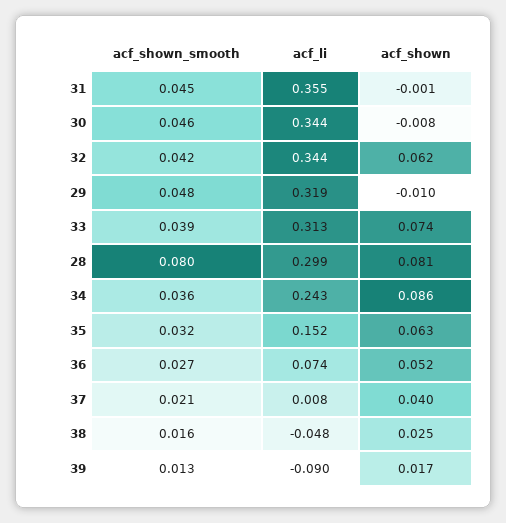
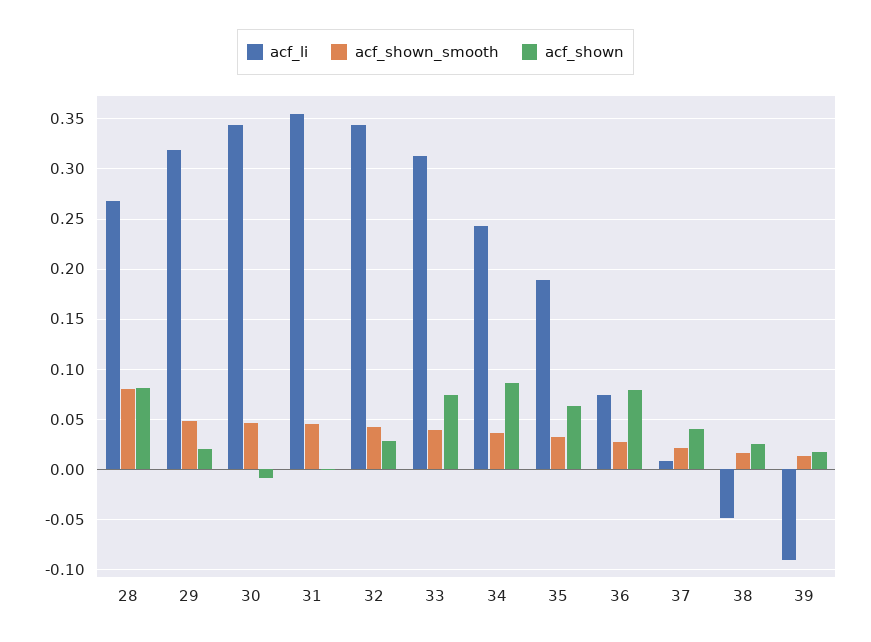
acf_shown, 32: 0.062 -> 0.03
acf_shown, 29: -0.01 -> 0.02
acf_li, 28: 0.299 -> 0.27
acf_li, 35: 0.152 -> 0.19
acf_shown, 36: 0.052 -> 0.08

